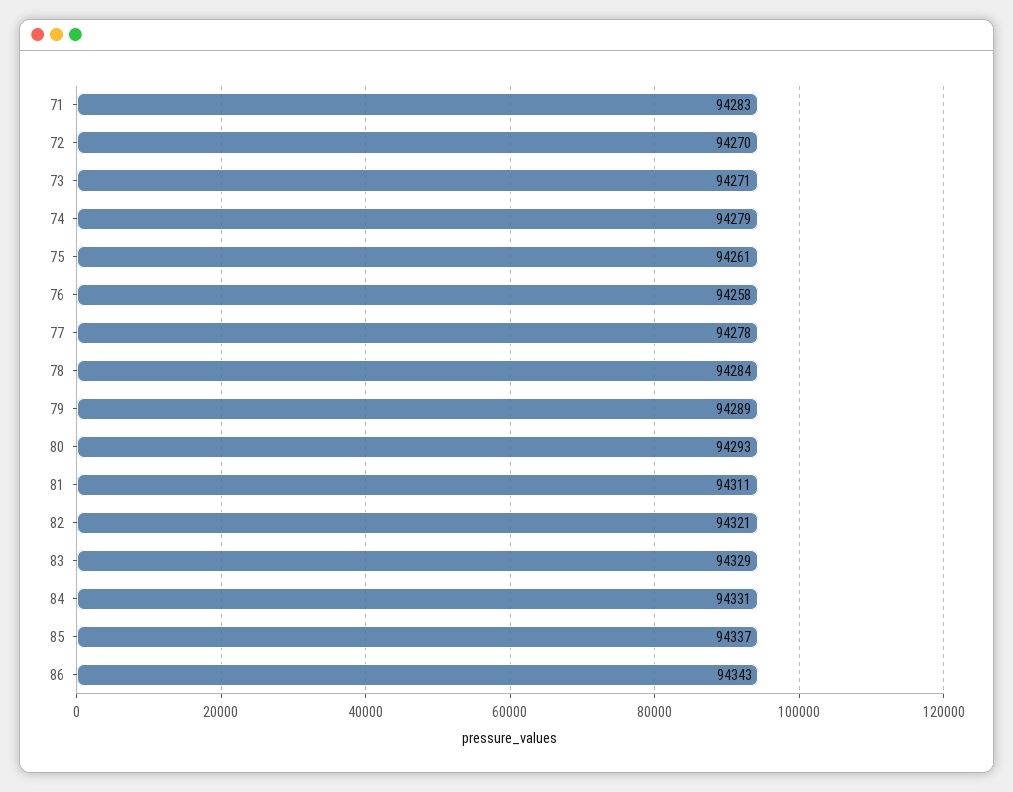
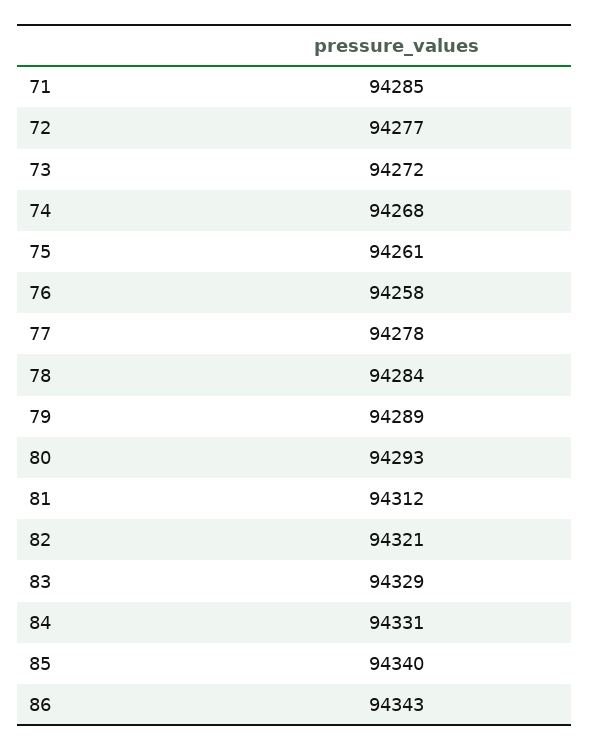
71: 94283 -> 94285
72: 94270 -> 94277
73: 94271 -> 94272
74: 94279 -> 94268
81: 94311 -> 94312
85: 94337 -> 94340

